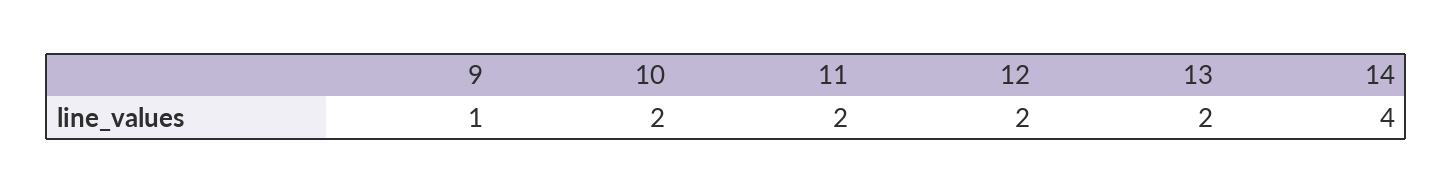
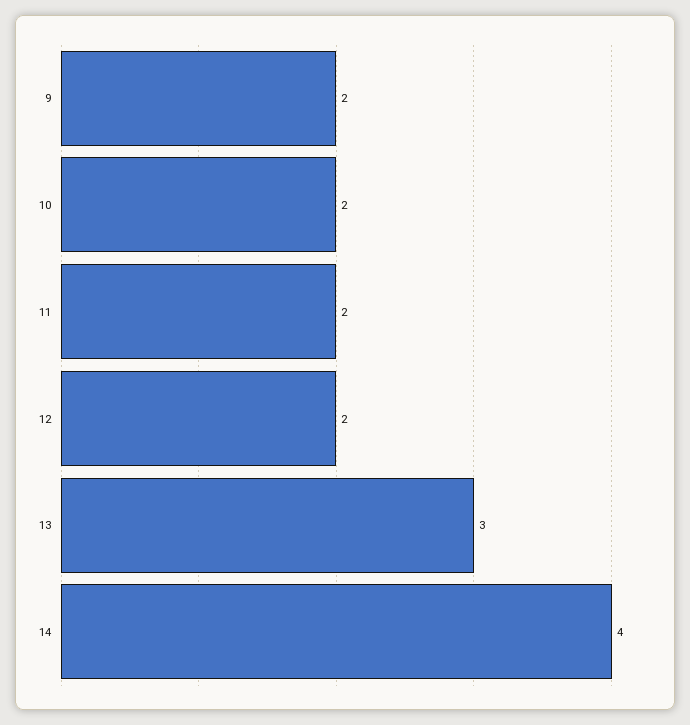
9: 1 -> 2
13: 2 -> 3

